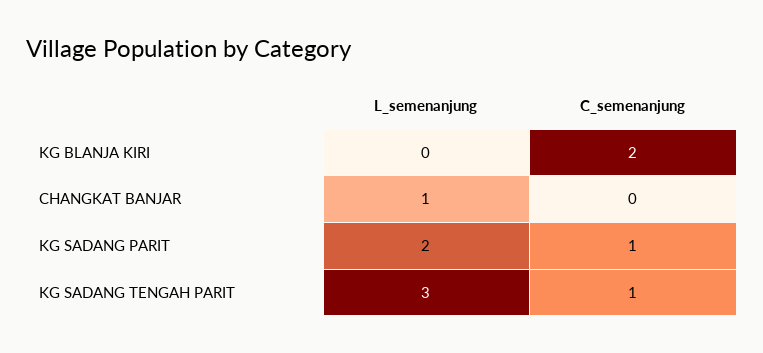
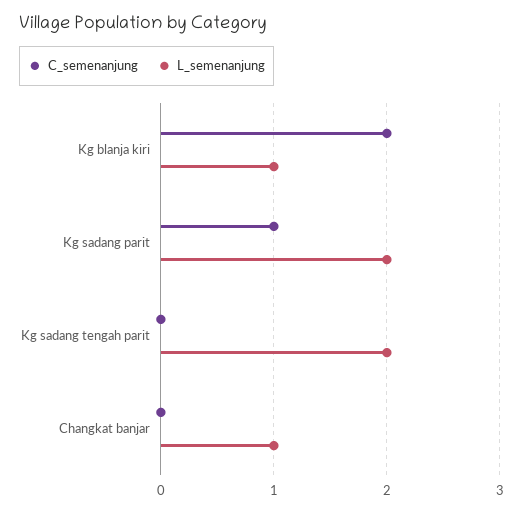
L_semenanjung, KG BLANJA KIRI: 0 -> 1
L_semenanjung, KG SADANG TENGAH PARIT: 3 -> 2
C_semenanjung, KG SADANG TENGAH PARIT: 1 -> 0

